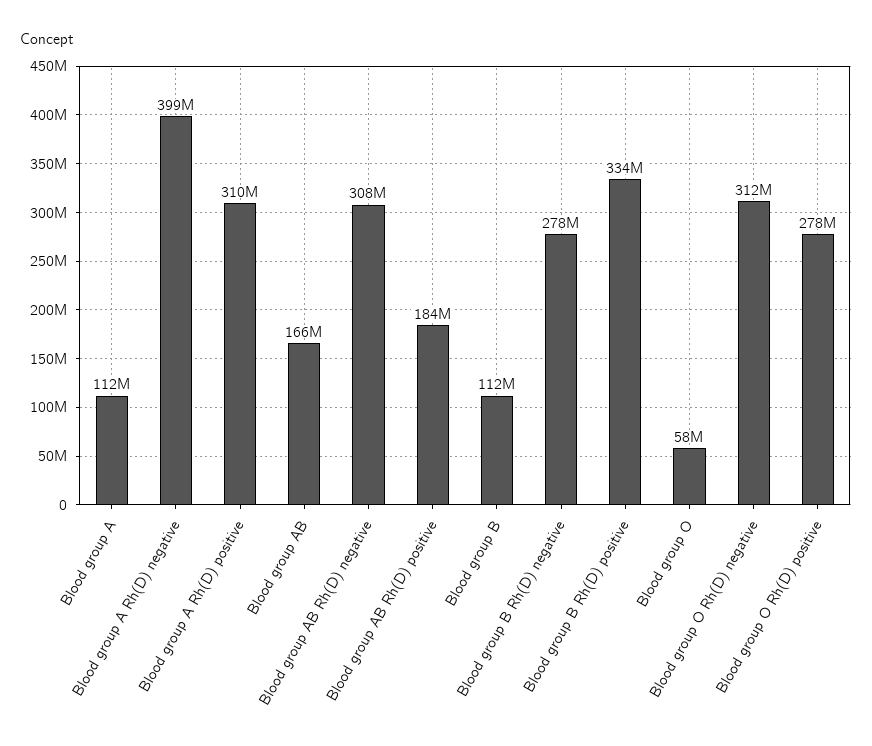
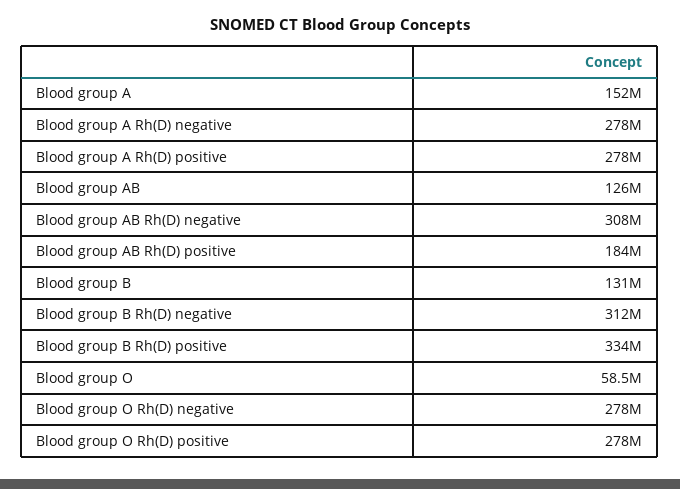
Blood group A: 112000000 -> 152000000
Blood group A Rh(D) negative: 399000000 -> 278000000
Blood group A Rh(D) positive: 310000000 -> 278000000
Blood group AB: 166000000 -> 126000000
Blood group B: 112000000 -> 131000000
Blood group B Rh(D) negative: 278000000 -> 312000000
Blood group O Rh(D) negative: 312000000 -> 278000000

